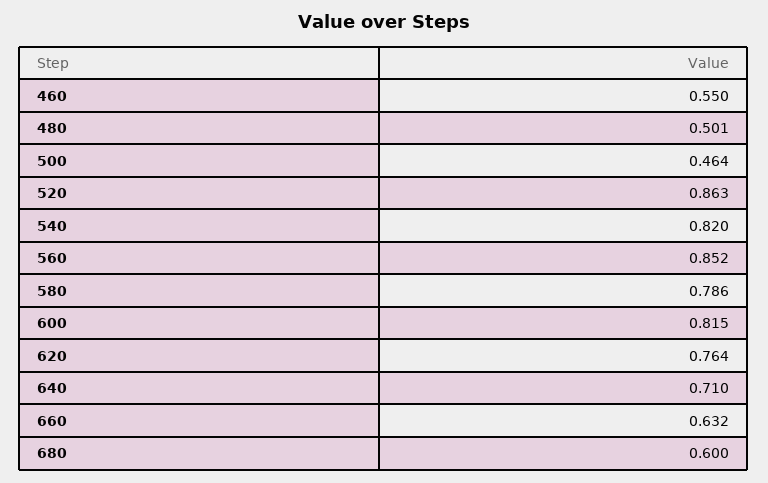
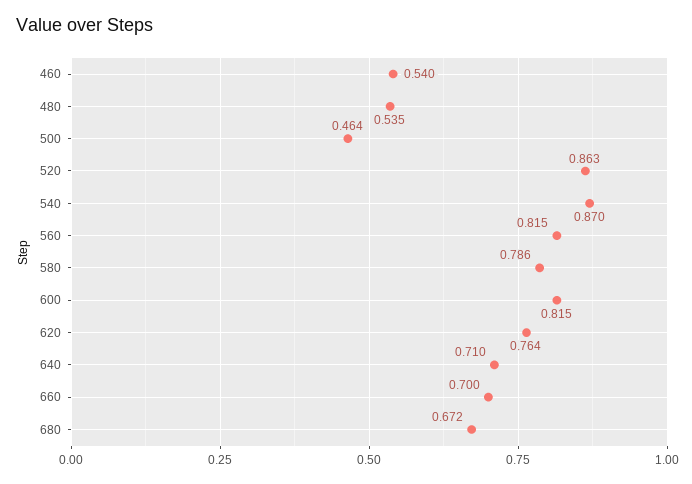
460: 0.55 -> 0.54
480: 0.501 -> 0.535
540: 0.82 -> 0.87
560: 0.852 -> 0.815
660: 0.632 -> 0.7
680: 0.6 -> 0.672

